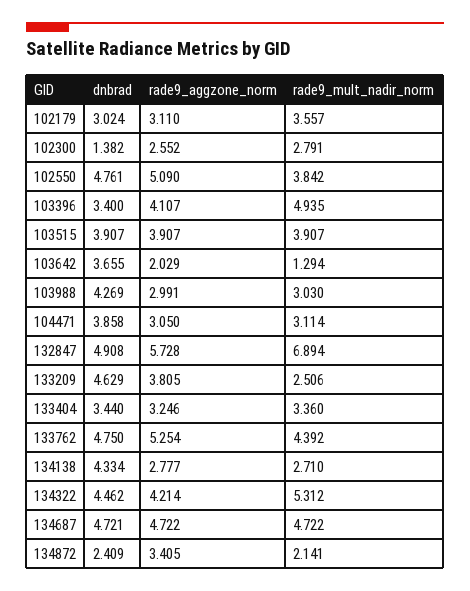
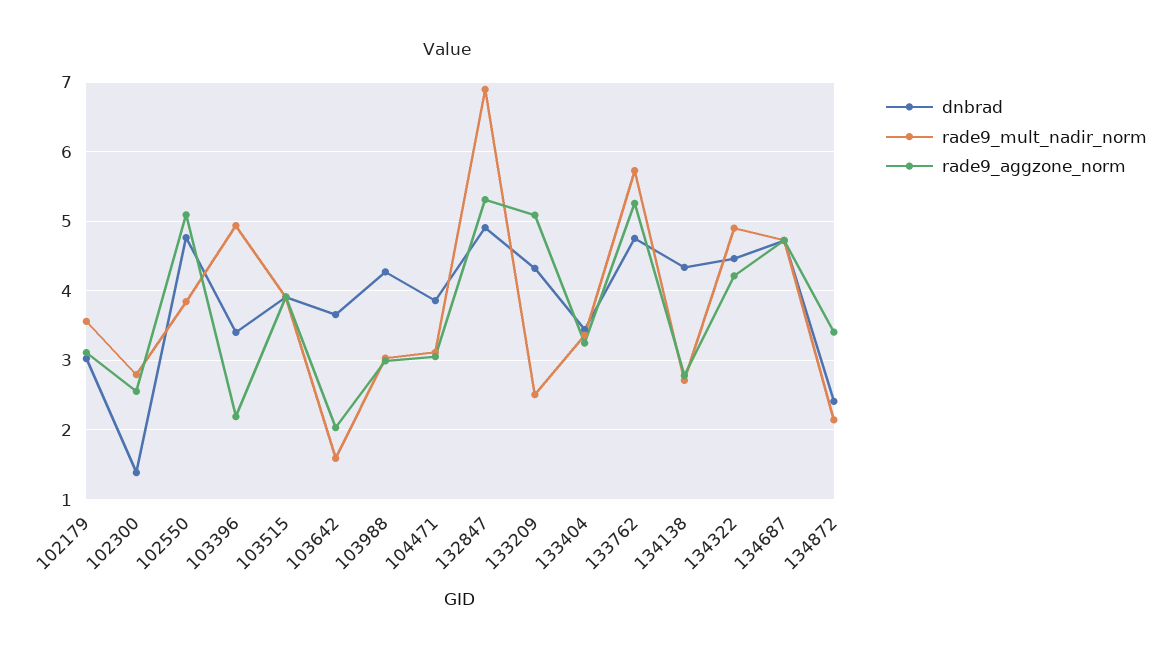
rade9_aggzone_norm, 103396: 4.107 -> 2.2
rade9_mult_nadir_norm, 103642: 1.294 -> 1.6
rade9_aggzone_norm, 132847: 5.728 -> 5.3
dnbrad, 133209: 4.629 -> 4.3
rade9_aggzone_norm, 133209: 3.805 -> 5.1
rade9_mult_nadir_norm, 133762: 4.392 -> 5.7
rade9_mult_nadir_norm, 134322: 5.312 -> 4.9

